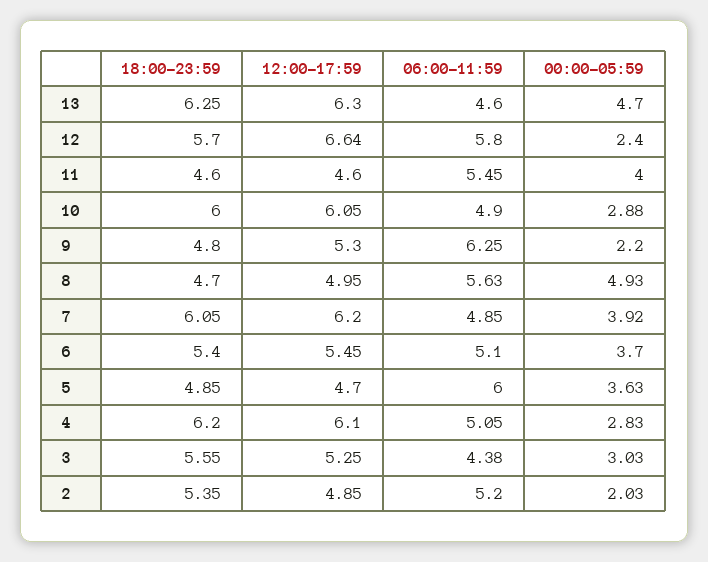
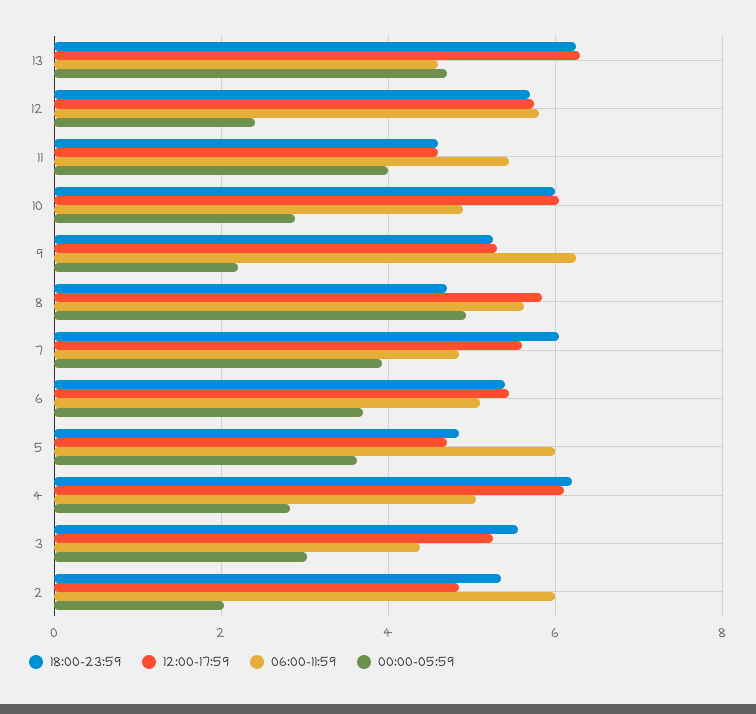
12:00-17:59, 12: 6.64 -> 5.8
18:00-23:59, 9: 4.8 -> 5.2
12:00-17:59, 8: 4.95 -> 5.8
12:00-17:59, 7: 6.2 -> 5.6
06:00-11:59, 2: 5.2 -> 6

